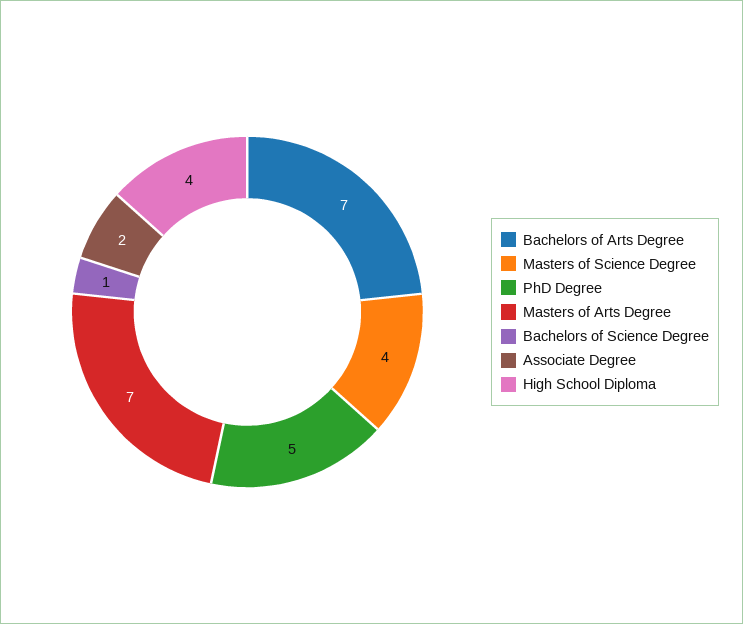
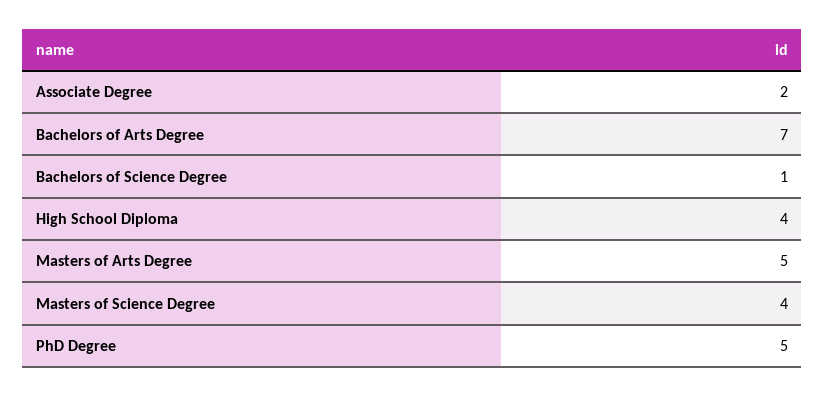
Masters of Arts Degree: 7 -> 5

